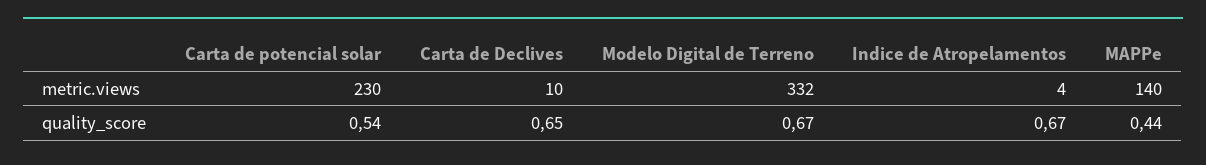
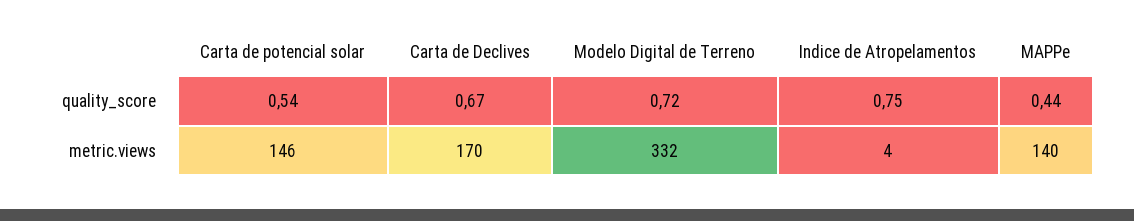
Carta de potencial solar, metric.views: 230 -> 146
Carta de Declives, metric.views: 10 -> 170
Carta de Declives, quality_score: 0.65 -> 0.67
Modelo Digital de Terreno, quality_score: 0.67 -> 0.72
Indice de Atropelamentos, quality_score: 0.67 -> 0.75

